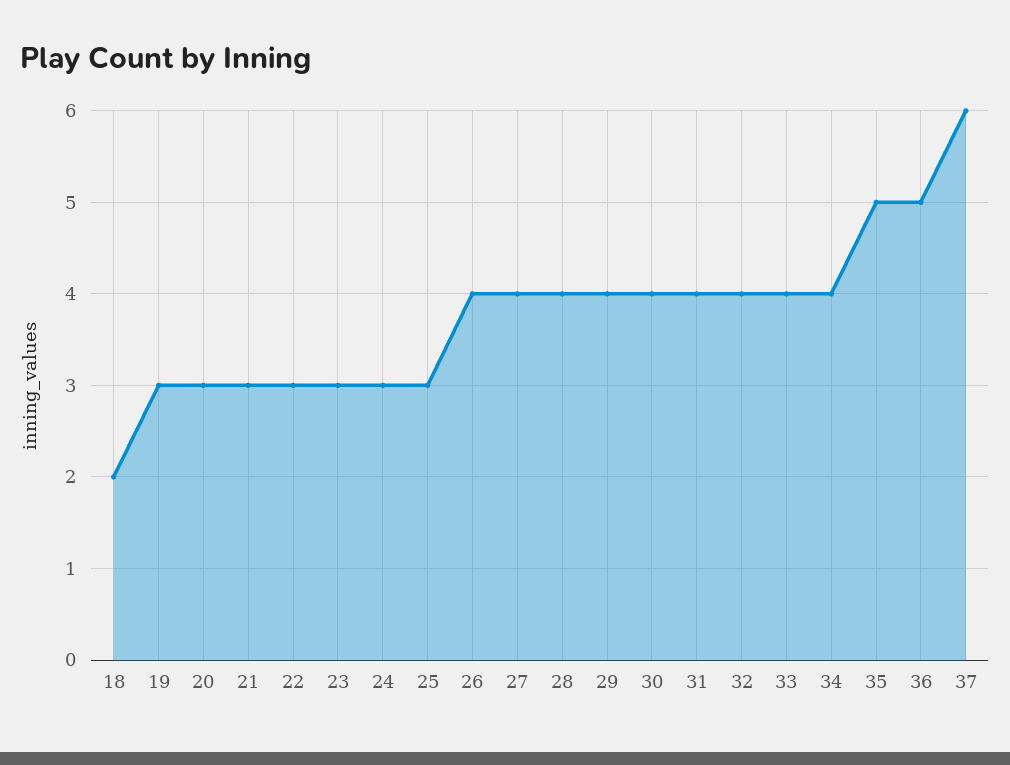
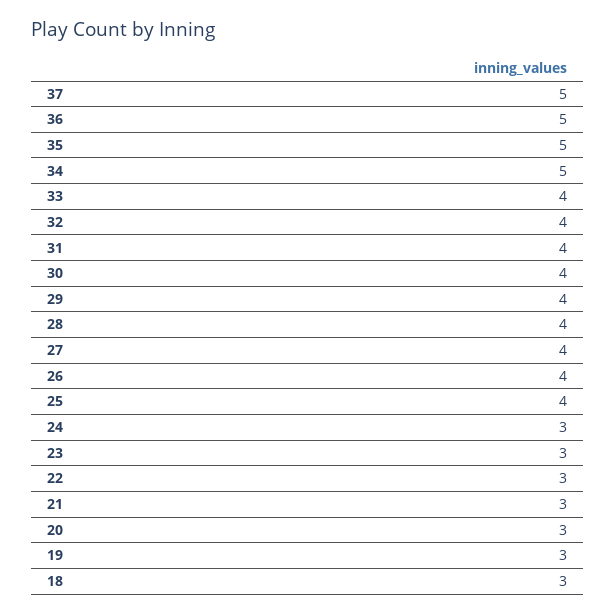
18: 2 -> 3
25: 3 -> 4
34: 4 -> 5
37: 6 -> 5

